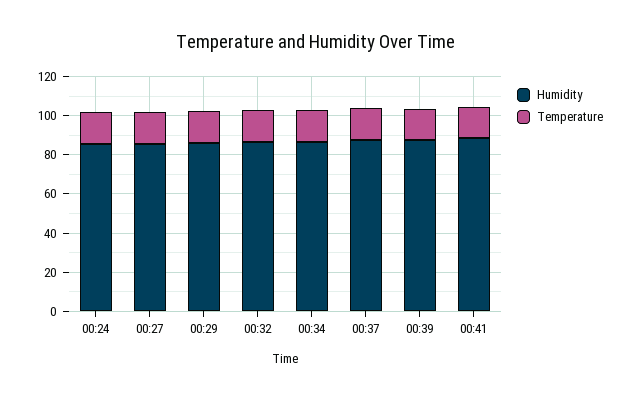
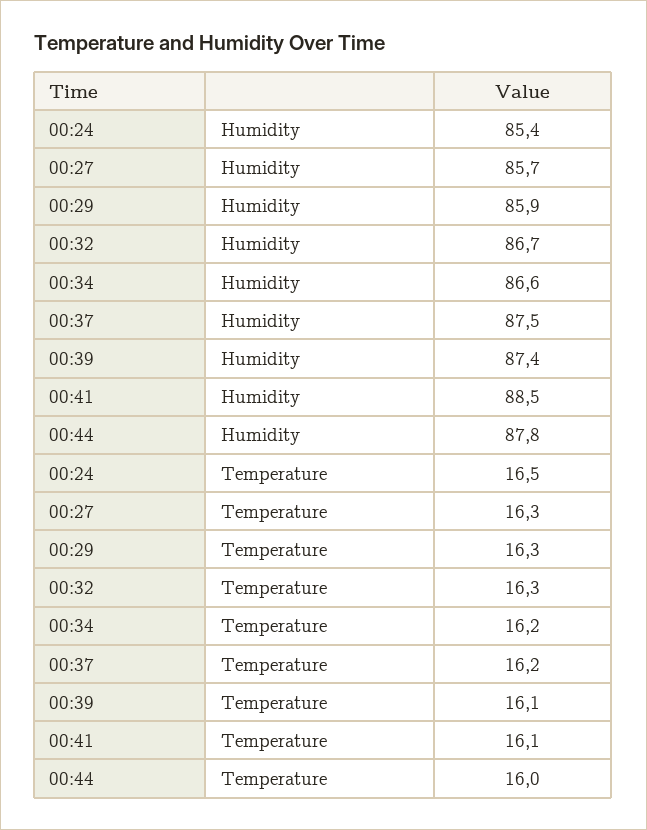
Humidity, 00:44: none -> 87.8
Temperature, 00:44: none -> 16

